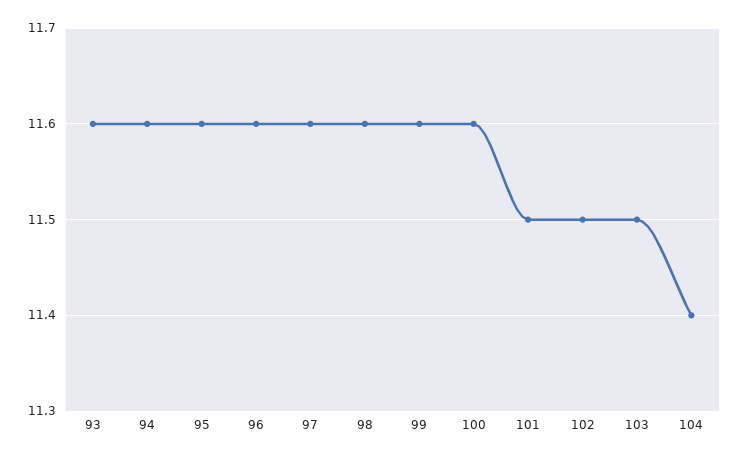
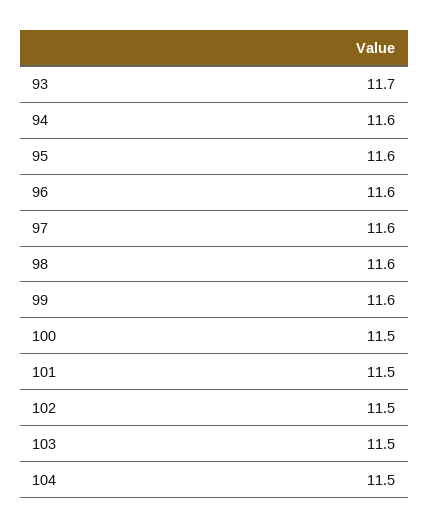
93: 11.6 -> 11.7
100: 11.6 -> 11.5
104: 11.4 -> 11.5

